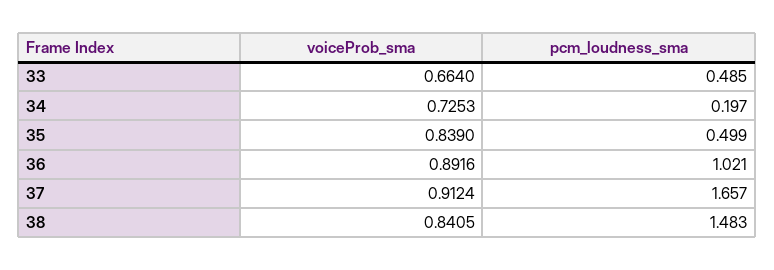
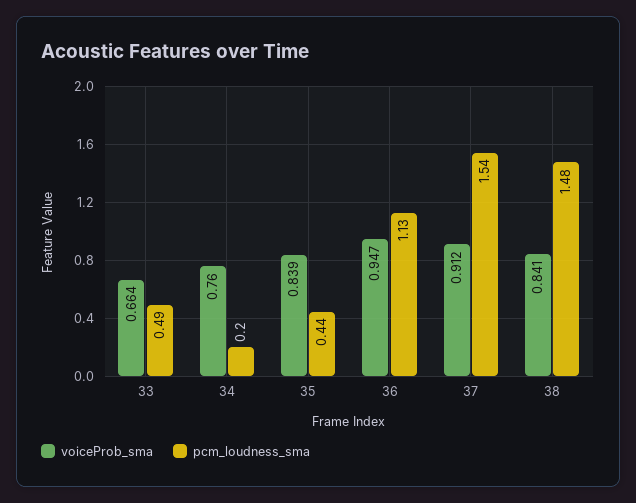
voiceProb_sma, 34: 0.7253 -> 0.76
pcm_loudness_sma, 35: 0.499 -> 0.44
voiceProb_sma, 36: 0.8916 -> 0.947
pcm_loudness_sma, 36: 1.021 -> 1.13
pcm_loudness_sma, 37: 1.657 -> 1.54

